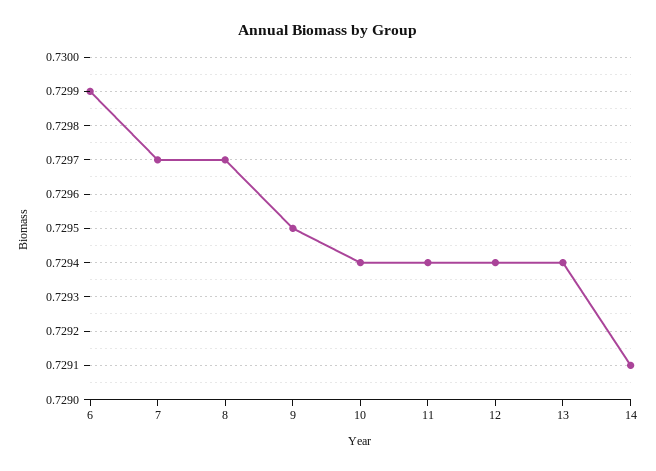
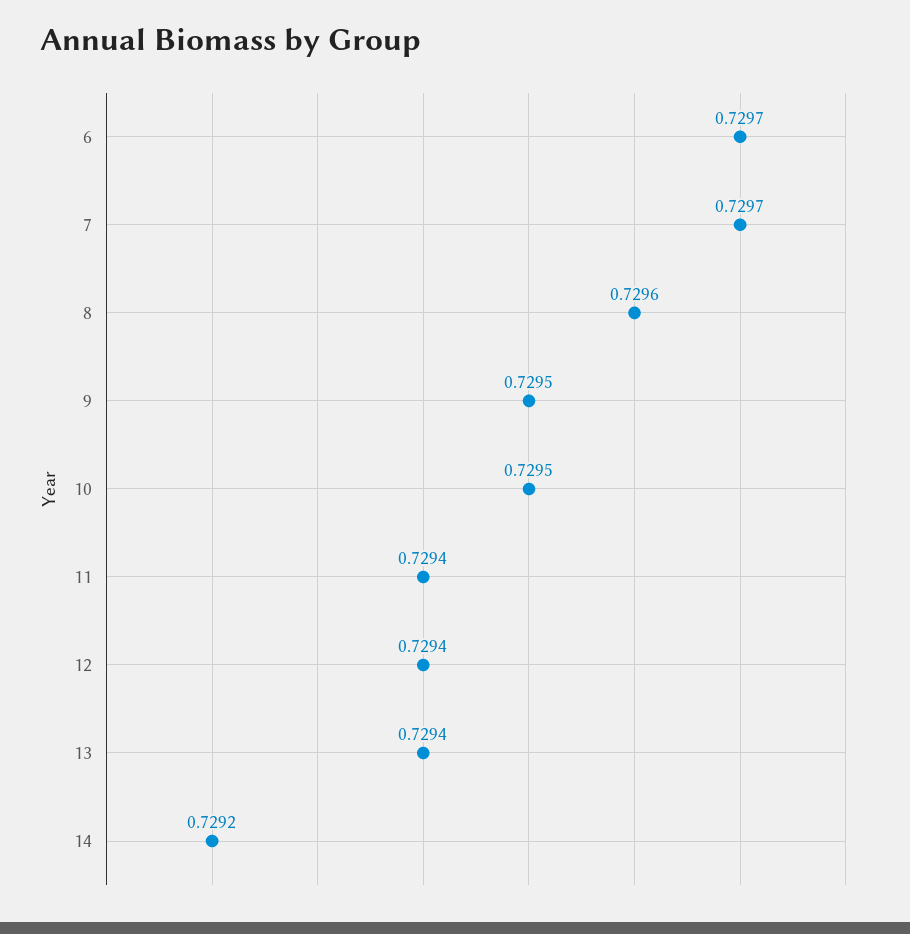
6: 0.7299 -> 0.7297
8: 0.7297 -> 0.7296
10: 0.7294 -> 0.7295
14: 0.7291 -> 0.7292

